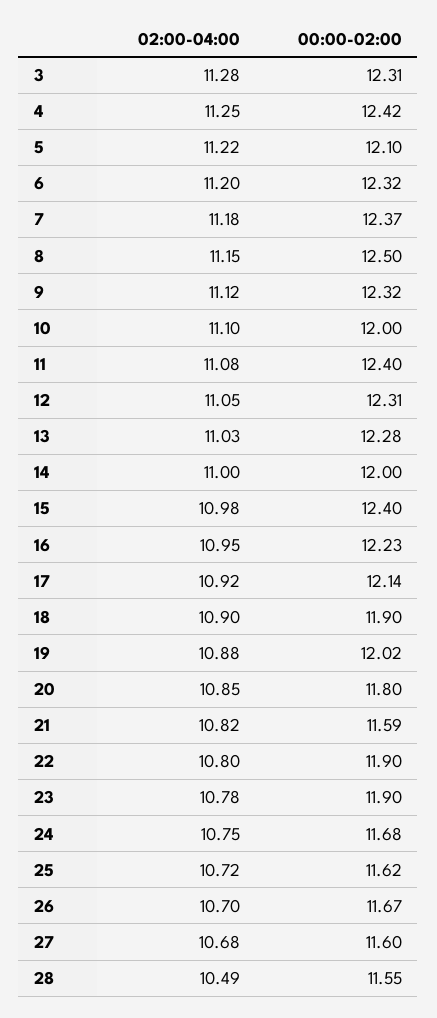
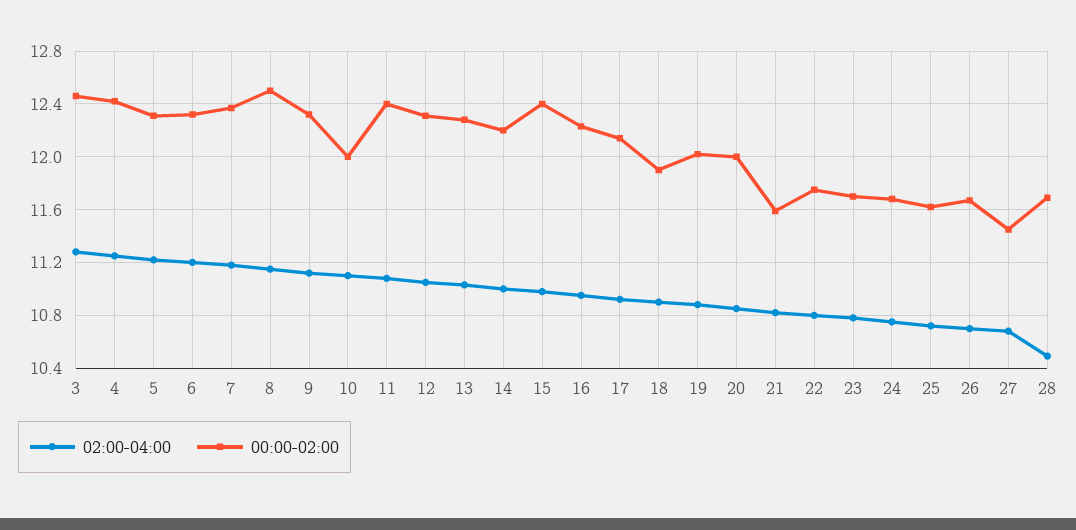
00:00-02:00, 3: 12.31 -> 12.45
00:00-02:00, 5: 12.1 -> 12.3
00:00-02:00, 14: 12 -> 12.2
00:00-02:00, 20: 11.8 -> 12
00:00-02:00, 22: 11.9 -> 11.75
00:00-02:00, 23: 11.9 -> 11.7
00:00-02:00, 27: 11.6 -> 11.45
00:00-02:00, 28: 11.55 -> 11.7

